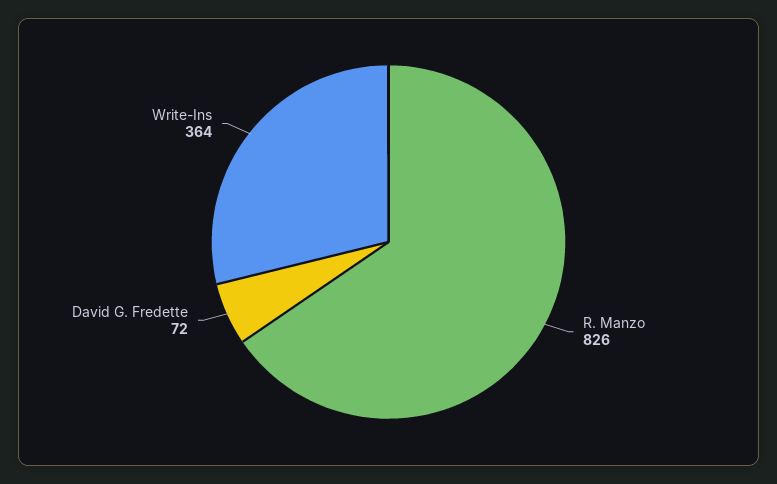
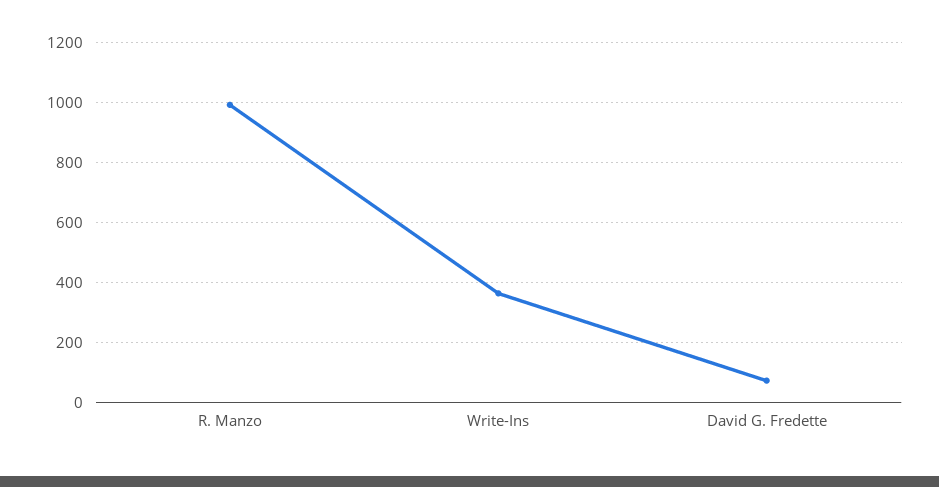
R. Manzo: 826 -> 1000

